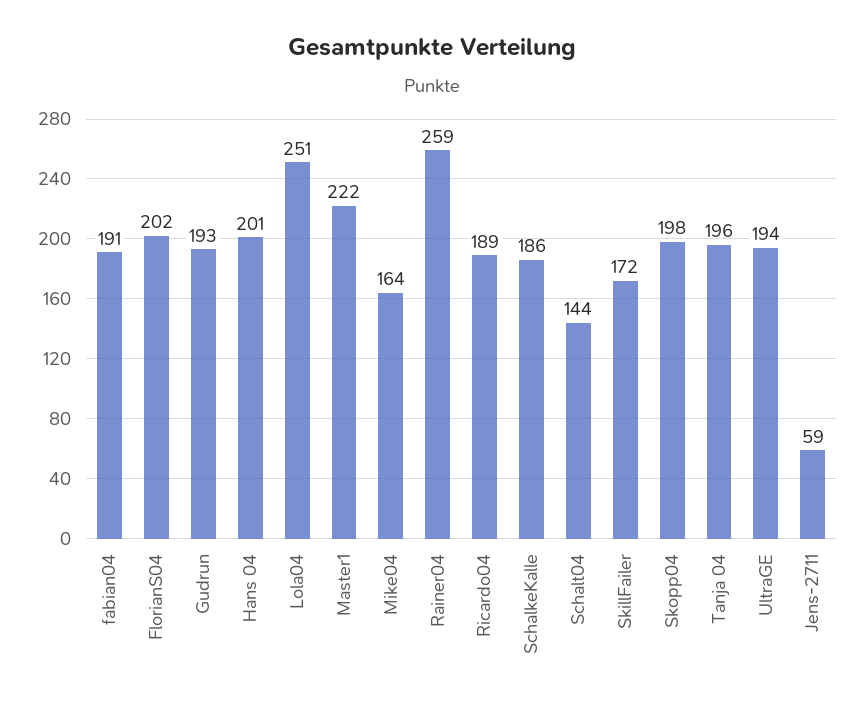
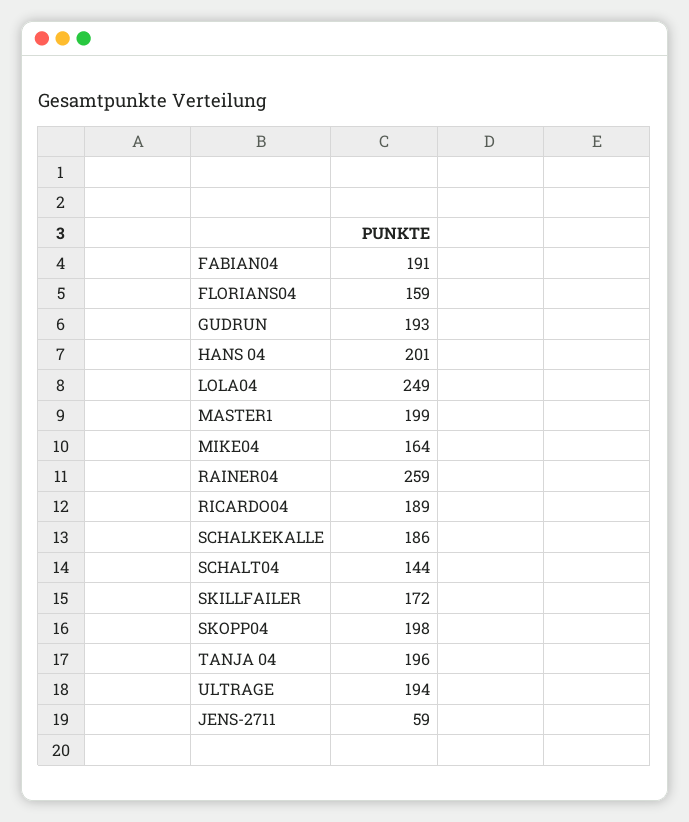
FlorianS04: 202 -> 159
Lola04: 251 -> 249
Master1: 222 -> 199

